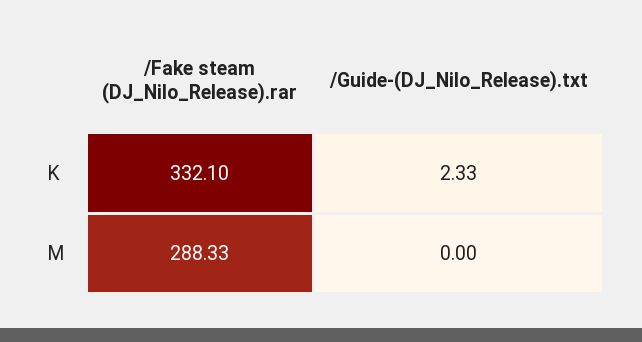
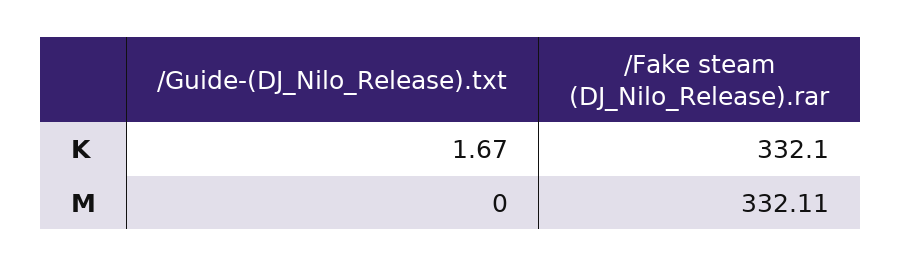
/Guide-(DJ_Nilo_Release).txt, K: 2.33 -> 1.67
/Fake steam (DJ_Nilo_Release).rar, M: 288.33 -> 332.11

